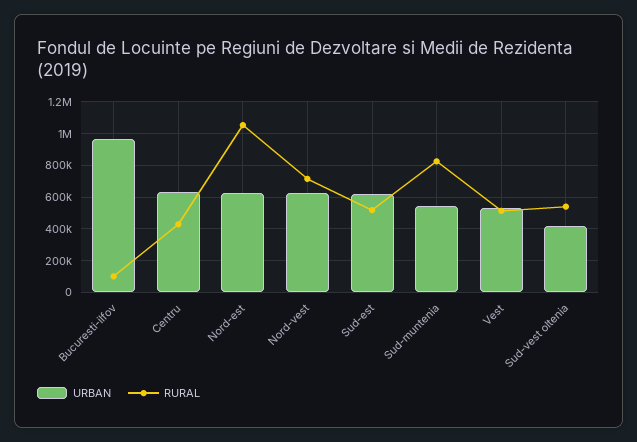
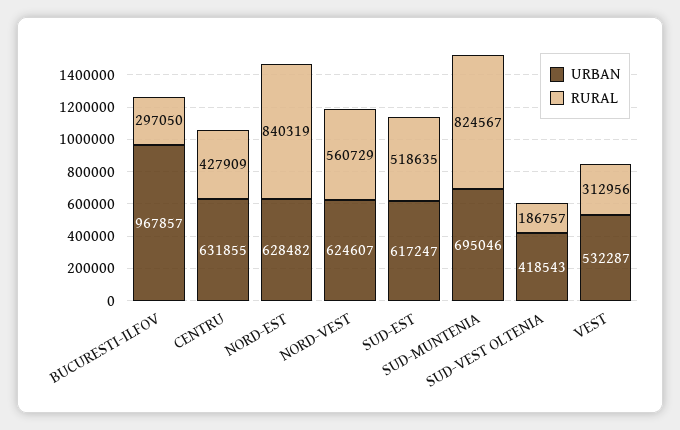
RURAL, Bucuresti-ilfov: 100000 -> 297050
RURAL, Nord-est: 1050000 -> 840319
RURAL, Nord-vest: 700000 -> 560729
URBAN, Sud-muntenia: 550000 -> 695046
RURAL, Vest: 500000 -> 312956
RURAL, Sud-vest oltenia: 550000 -> 186757

